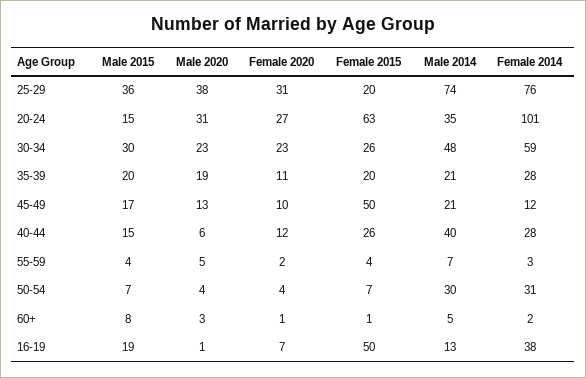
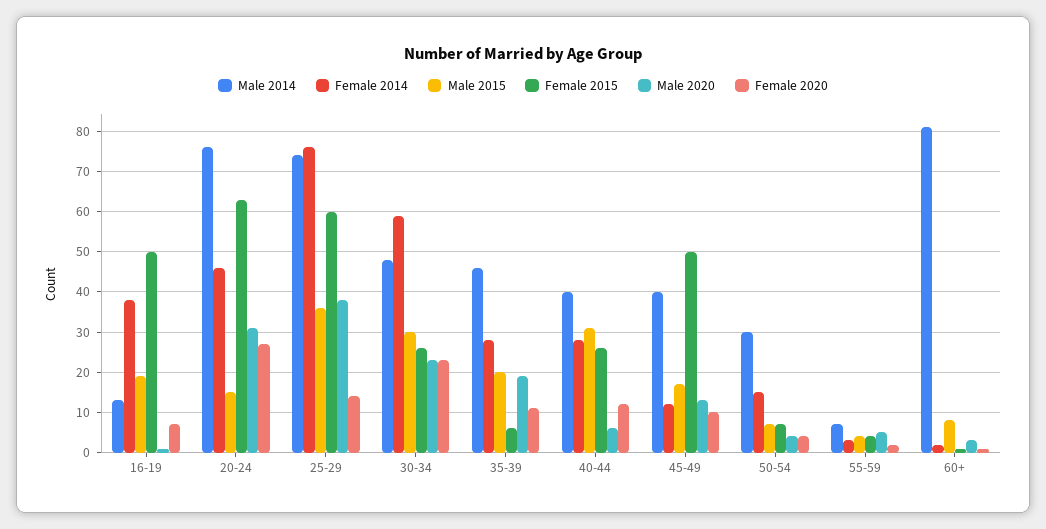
Female 2020, 25-29: 31 -> 15
Female 2015, 25-29: 20 -> 60
Male 2014, 20-24: 35 -> 75
Female 2014, 20-24: 101 -> 45
Female 2015, 35-39: 20 -> 5
Male 2014, 35-39: 21 -> 45
Male 2014, 45-49: 21 -> 40
Male 2015, 40-44: 15 -> 30
Female 2014, 50-54: 31 -> 15
Male 2014, 60+: 5 -> 80

